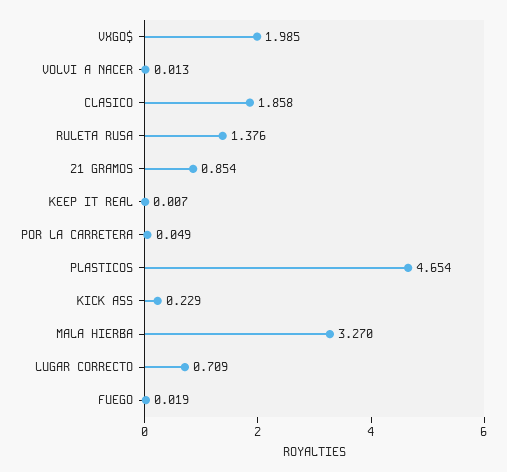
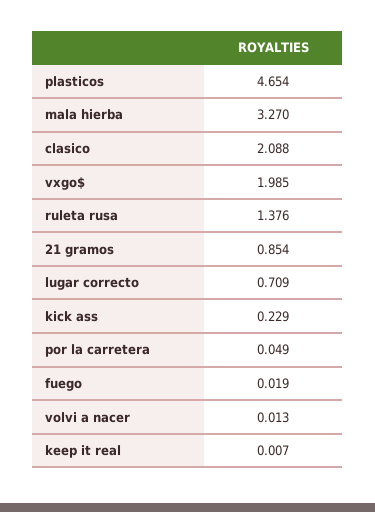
CLASICO: 1.858 -> 2.088

